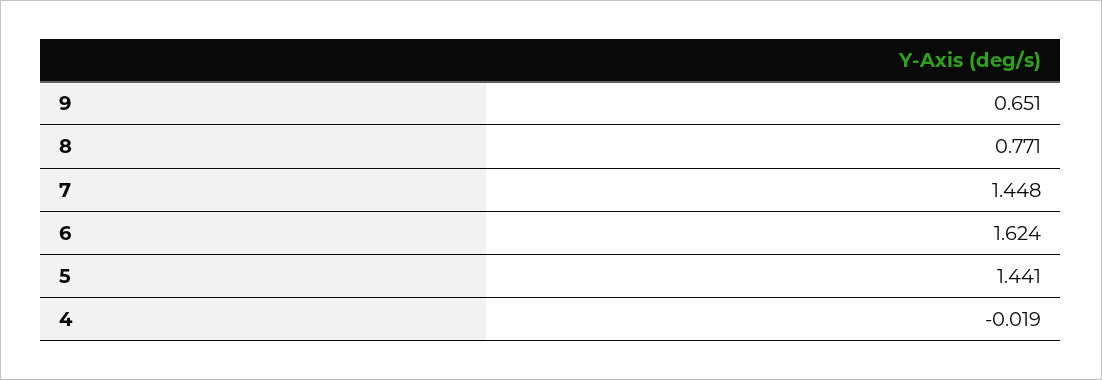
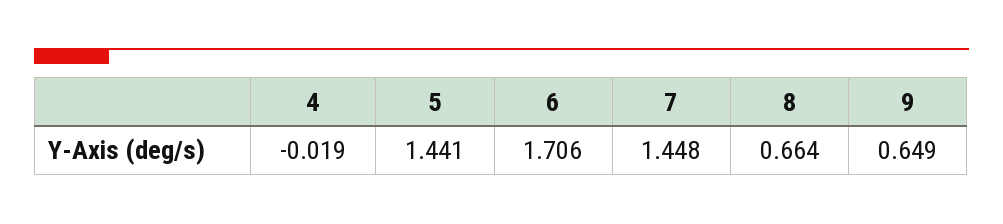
9: 0.651 -> 0.649
8: 0.771 -> 0.664
6: 1.624 -> 1.706

